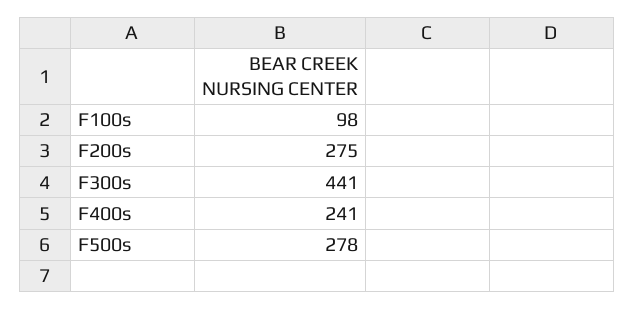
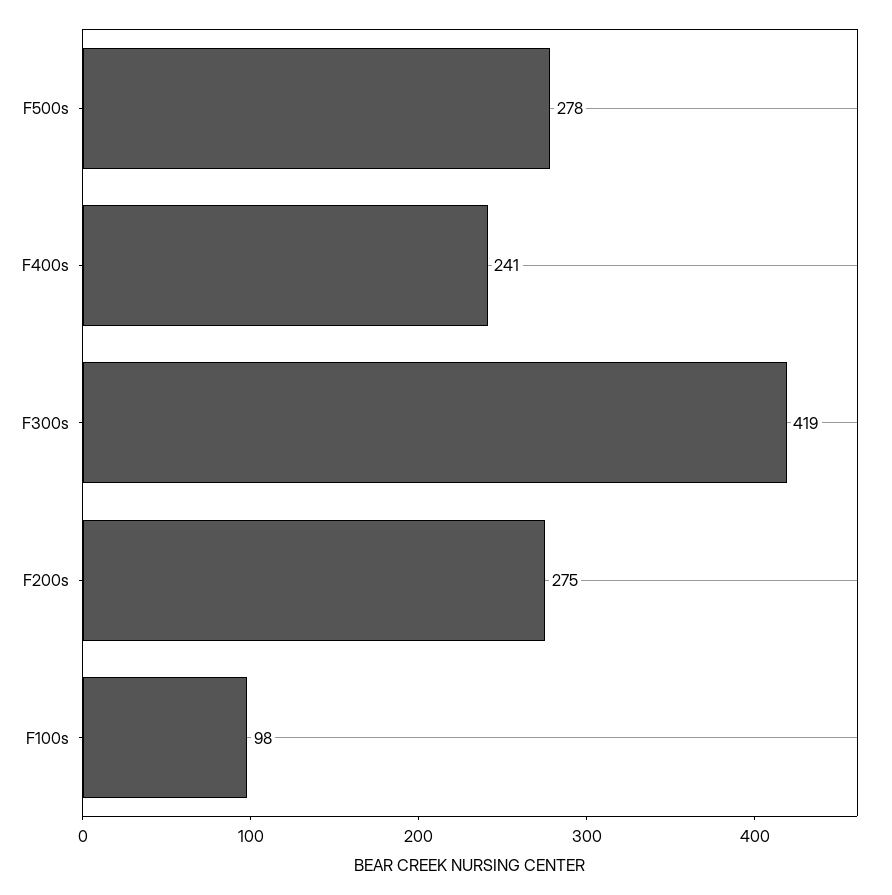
F300s: 441 -> 419

